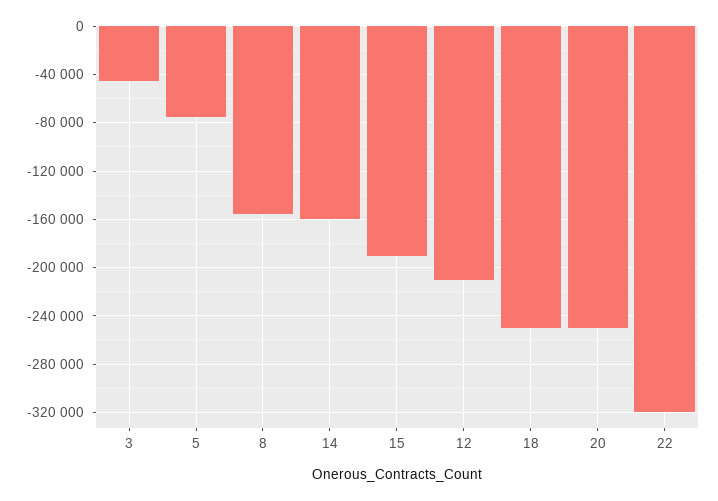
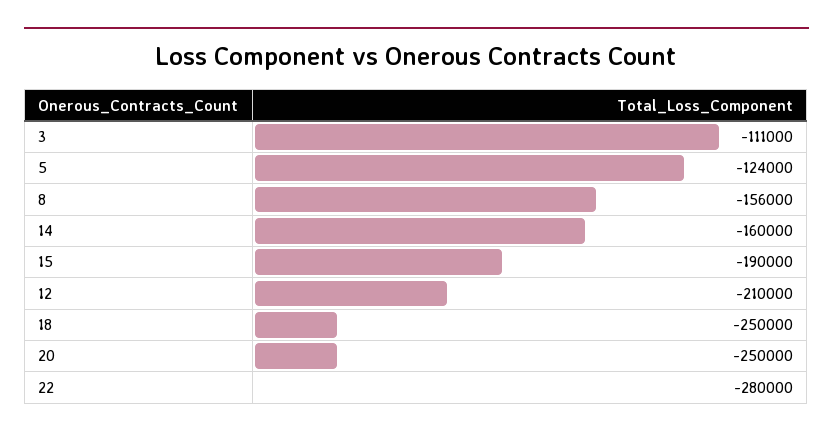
3: -45000 -> -111000
5: -75000 -> -124000
22: -320000 -> -280000

